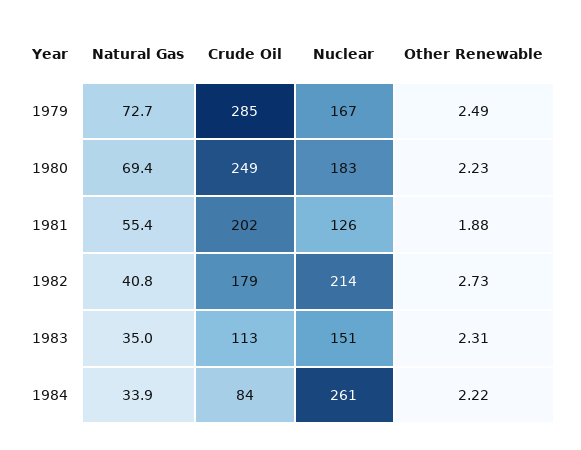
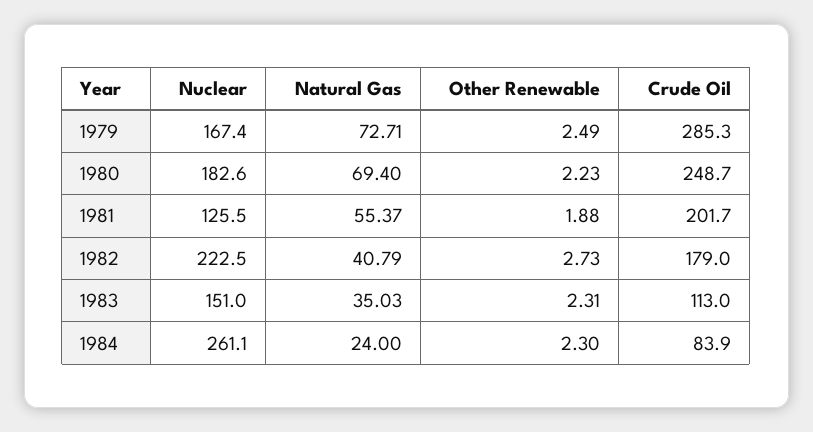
Nuclear, 1982: 214 -> 222.5
Natural Gas, 1984: 33.9 -> 24
Other Renewable, 1984: 2.22 -> 2.3

